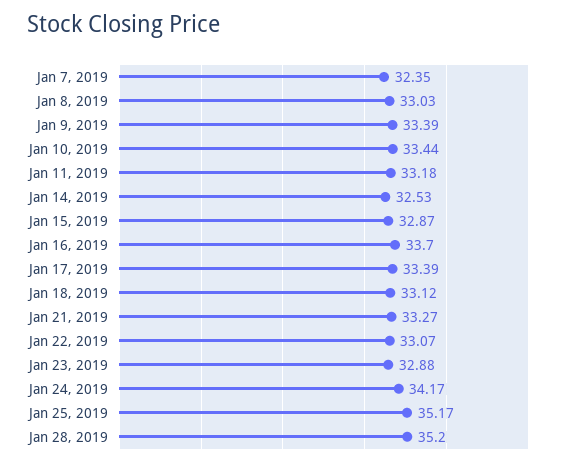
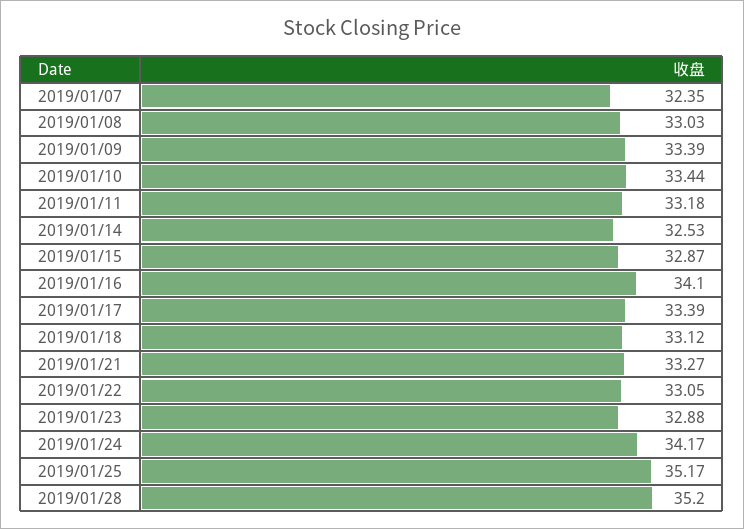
Jan 16, 2019: 33.7 -> 34.1
Jan 22, 2019: 33.07 -> 33.05

